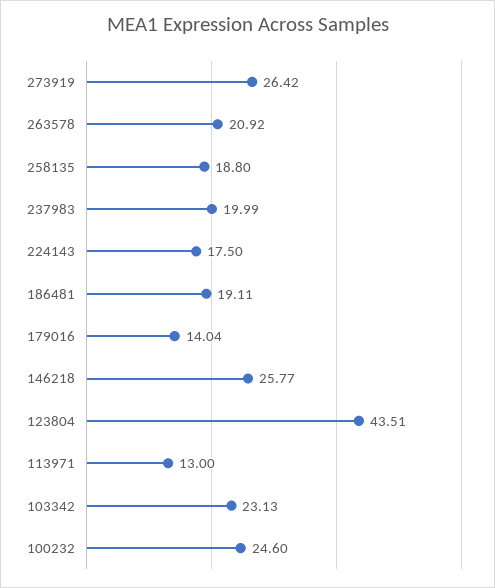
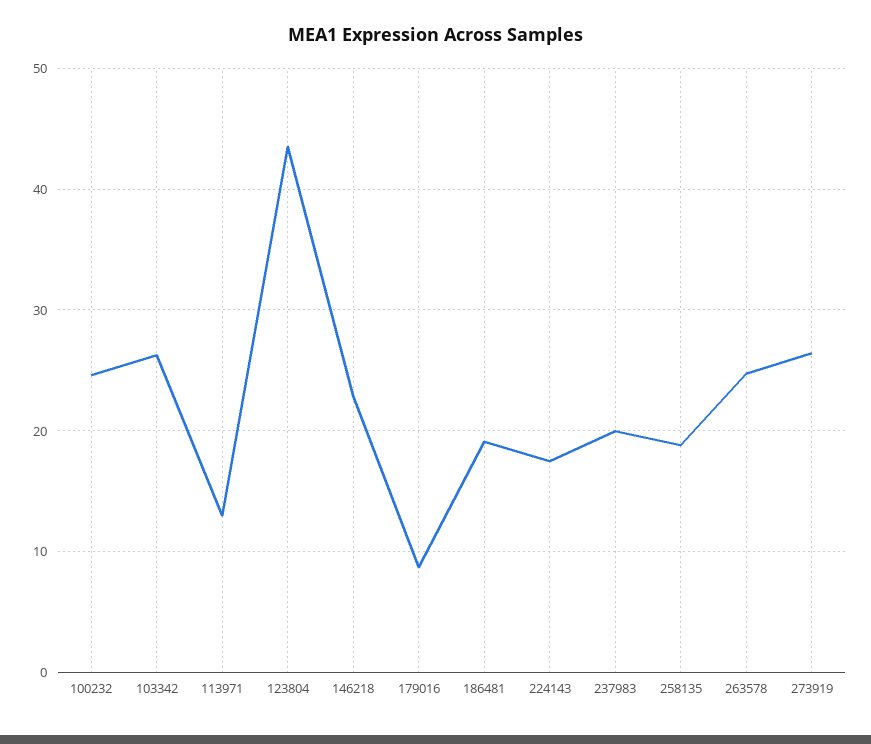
263578: 20.92 -> 25
179016: 14.04 -> 9
146218: 25.77 -> 23
103342: 23.13 -> 26

